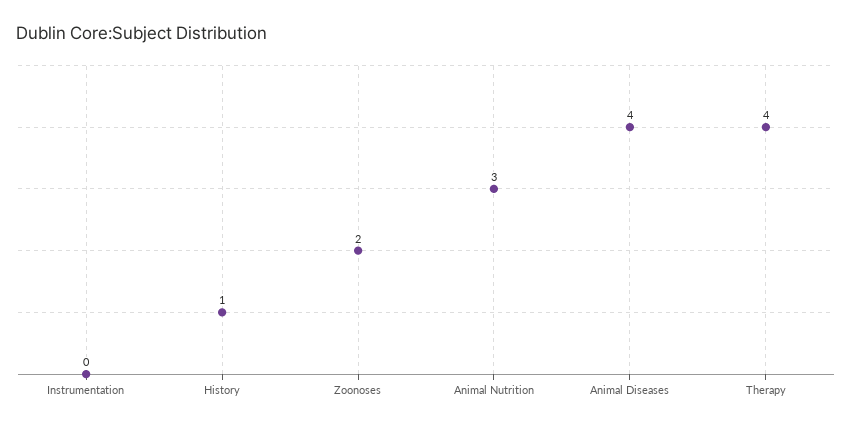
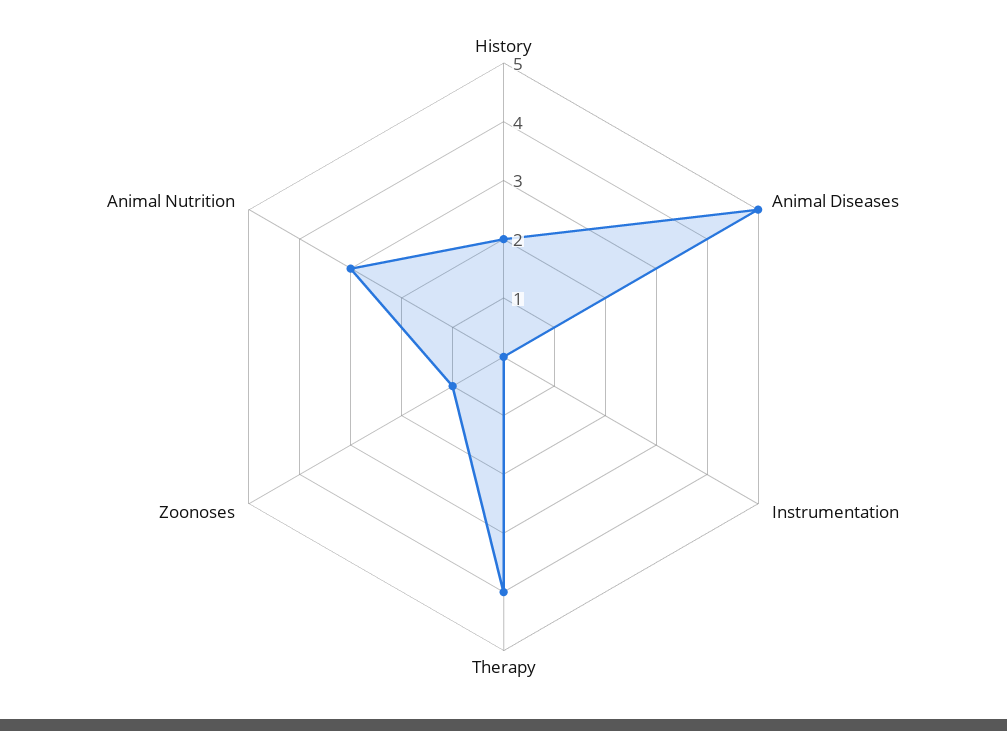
History: 1 -> 2
Zoonoses: 2 -> 1
Animal Diseases: 4 -> 5

